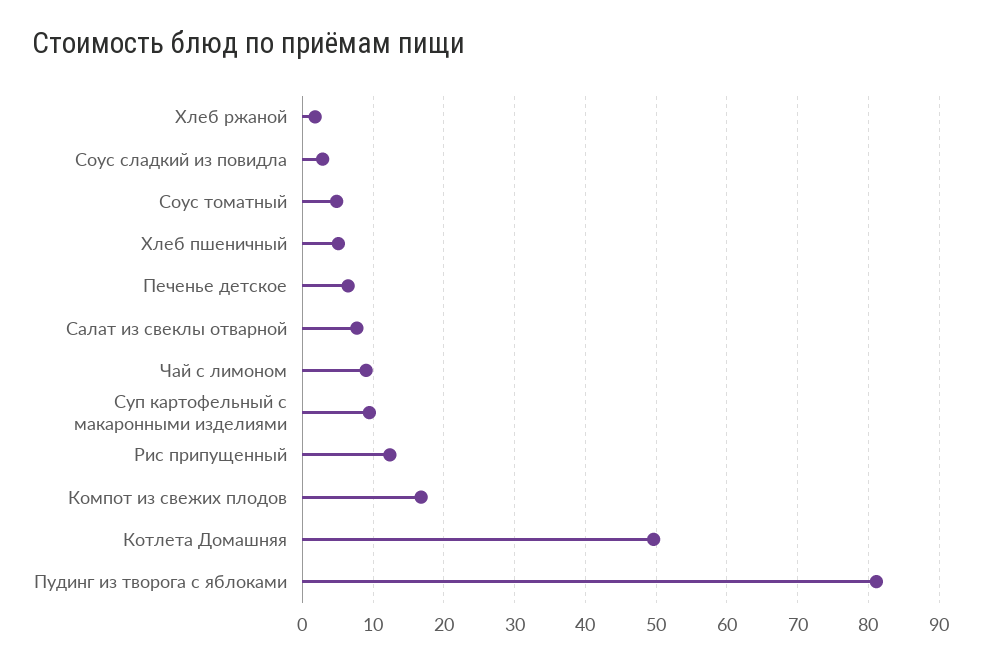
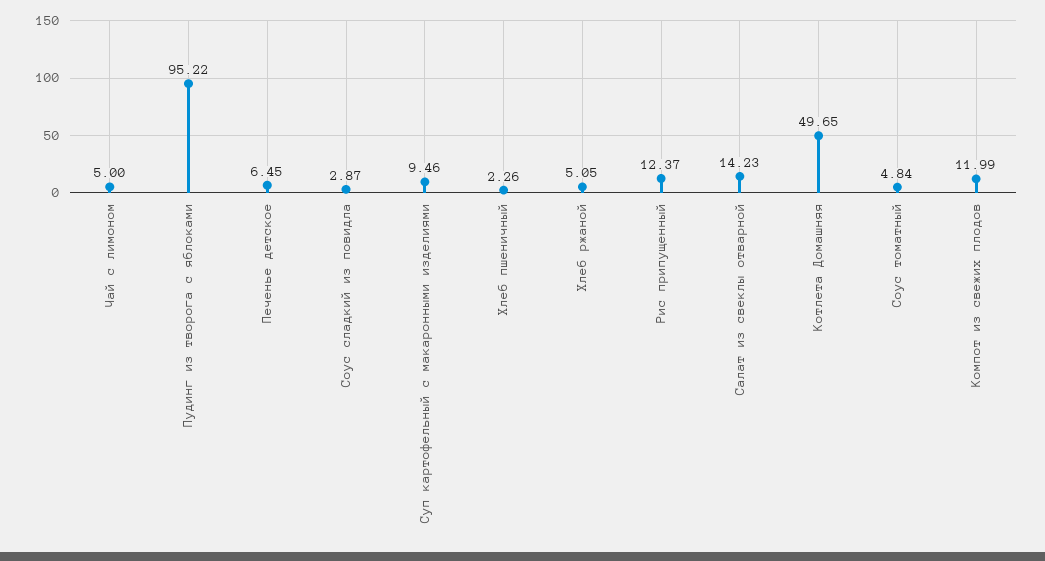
Хлеб ржаной: 2 -> 5.05
Хлеб пшеничный: 5 -> 2.26
Салат из свеклы отварной: 8 -> 14.23
Чай с лимоном: 9 -> 5
Компот из свежих плодов: 17 -> 11.99
Пудинг из творога с яблоками: 81 -> 95.22

